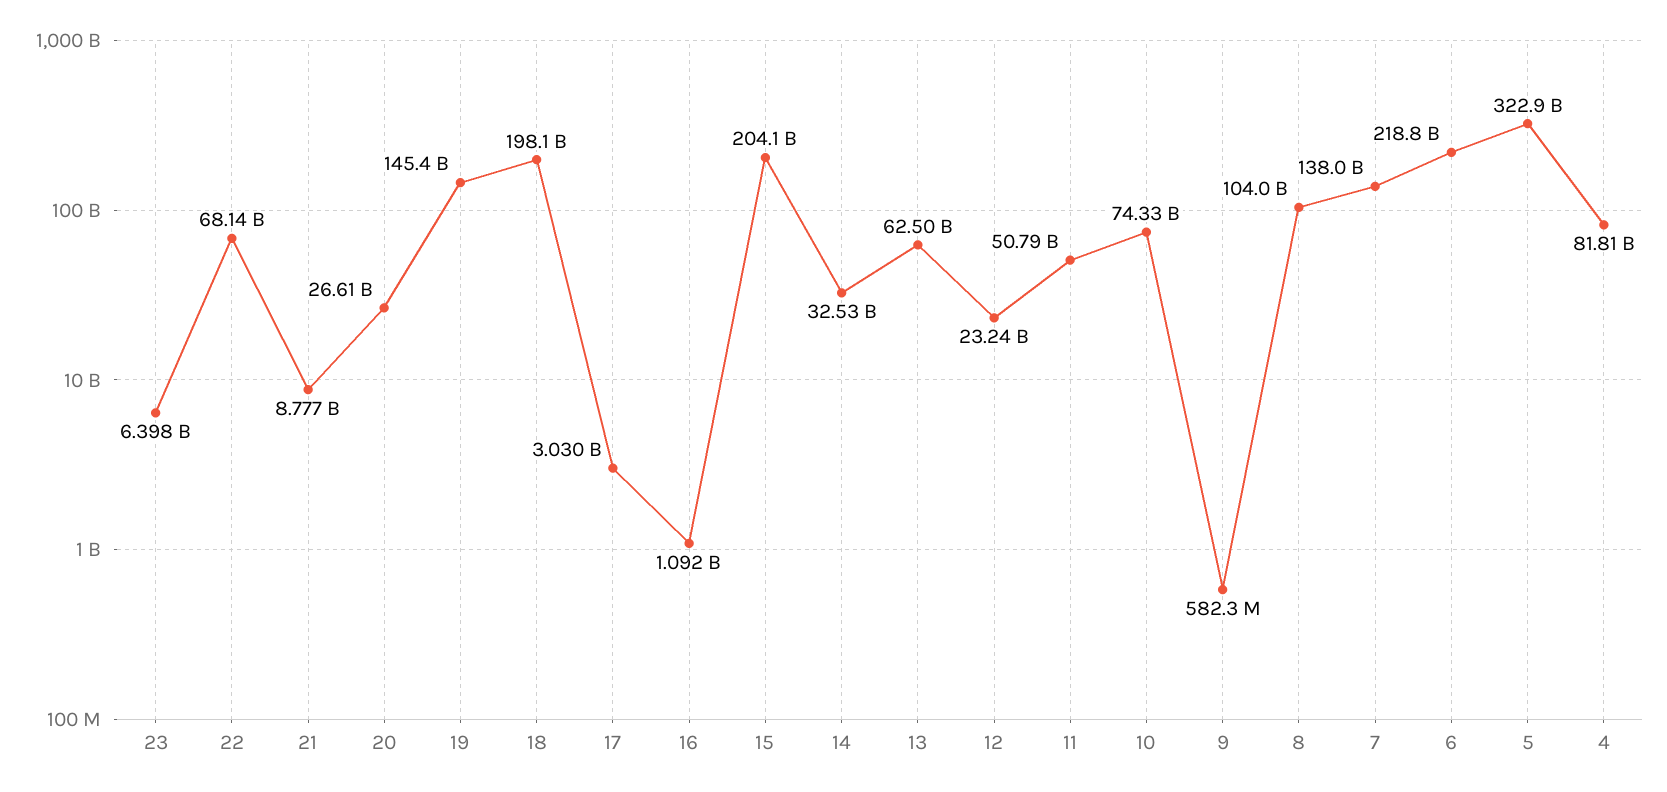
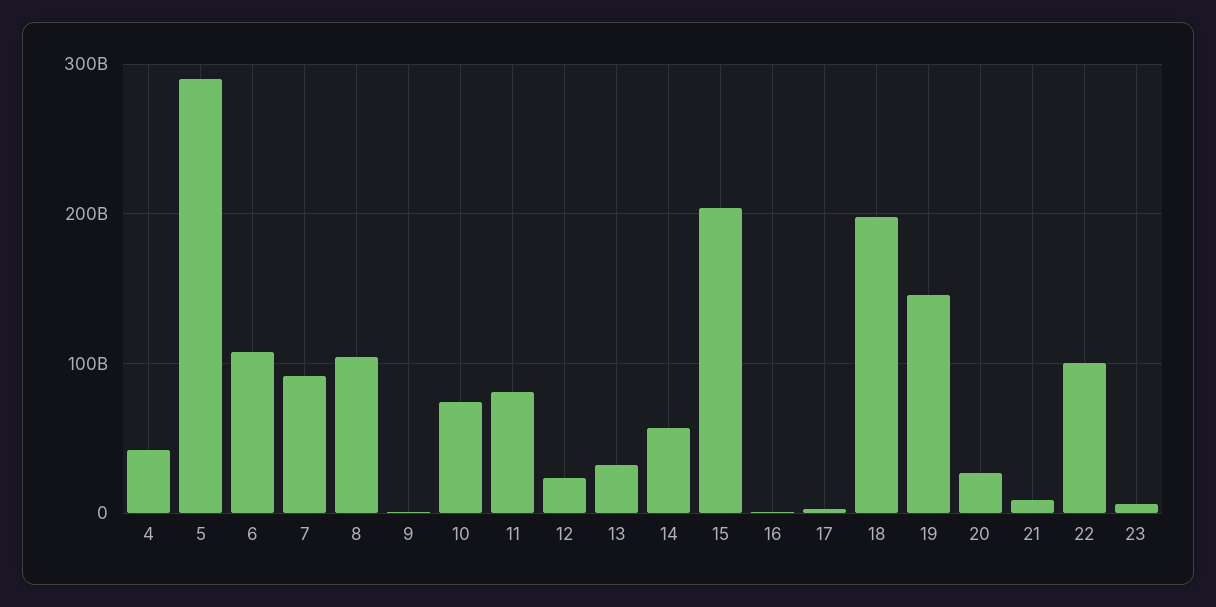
22: 68140000000 -> 100000000000
14: 32530000000 -> 60000000000
13: 62500000000 -> 30000000000
11: 50790000000 -> 80000000000
7: 138000000000 -> 90000000000
6: 218800000000 -> 110000000000
5: 322900000000 -> 290000000000
4: 81810000000 -> 40000000000

